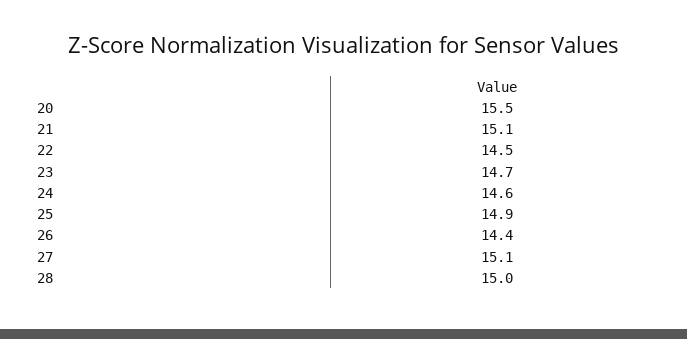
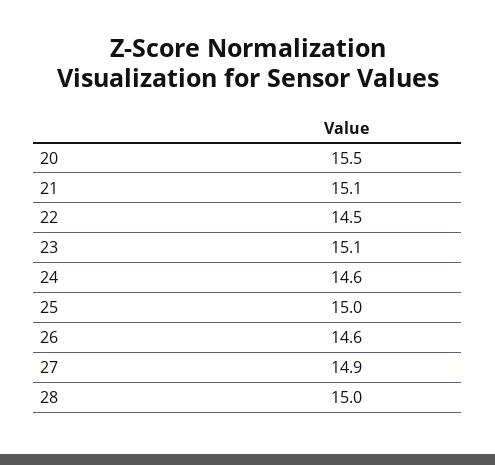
23: 14.7 -> 15.1
25: 14.9 -> 15
26: 14.4 -> 14.6
27: 15.1 -> 14.9

